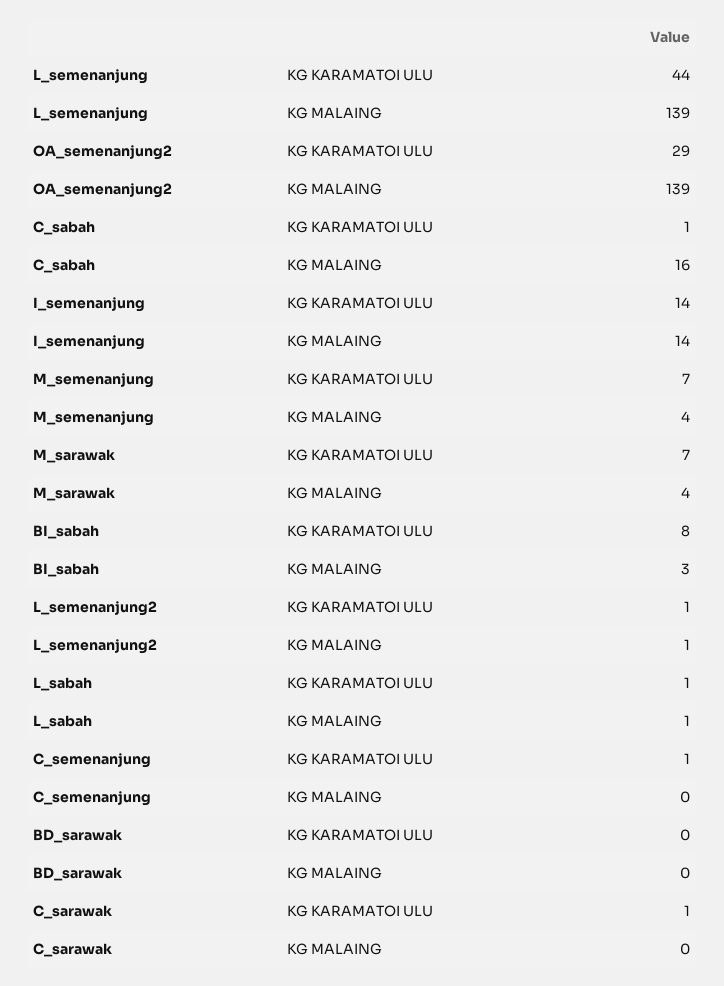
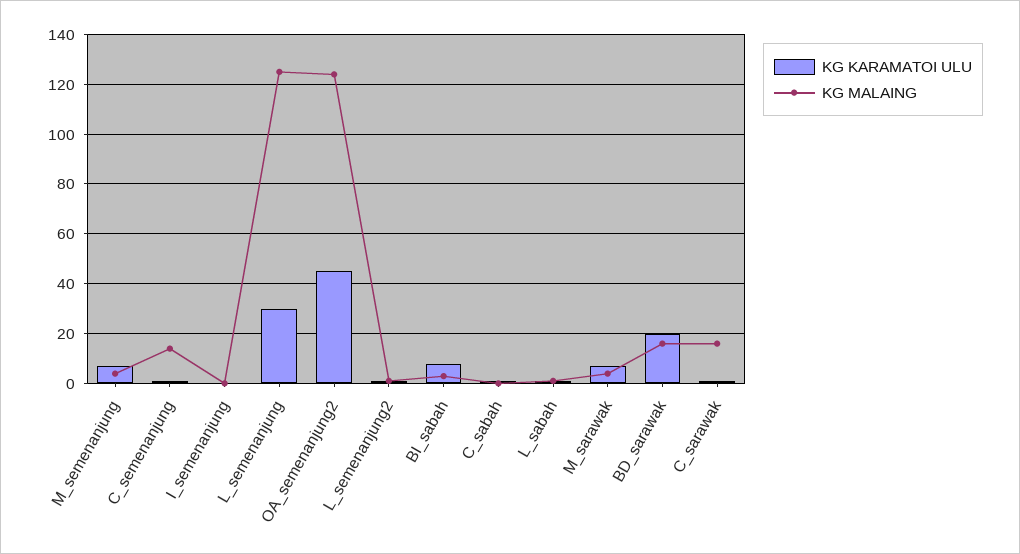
KG KARAMATOI ULU, L_semenanjung: 44 -> 30
KG MALAING, L_semenanjung: 139 -> 125
KG KARAMATOI ULU, OA_semenanjung2: 29 -> 45
KG MALAING, OA_semenanjung2: 139 -> 125
KG MALAING, C_sabah: 16 -> 0
KG KARAMATOI ULU, I_semenanjung: 14 -> 0
KG MALAING, I_semenanjung: 14 -> 0
KG MALAING, C_semenanjung: 0 -> 15
KG KARAMATOI ULU, BD_sarawak: 0 -> 20
KG MALAING, BD_sarawak: 0 -> 15
KG MALAING, C_sarawak: 0 -> 15

